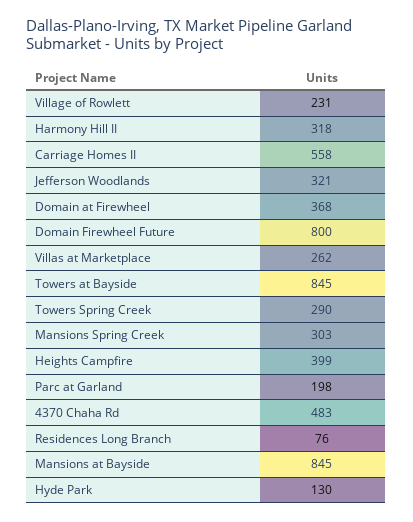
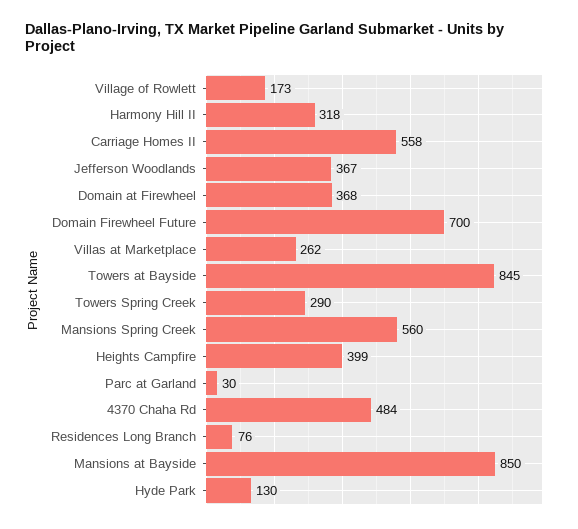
Village of Rowlett: 231 -> 173
Jefferson Woodlands: 321 -> 367
Domain Firewheel Future: 800 -> 700
Mansions Spring Creek: 303 -> 560
Parc at Garland: 198 -> 30
4370 Chaha Rd: 483 -> 484
Mansions at Bayside: 845 -> 850

